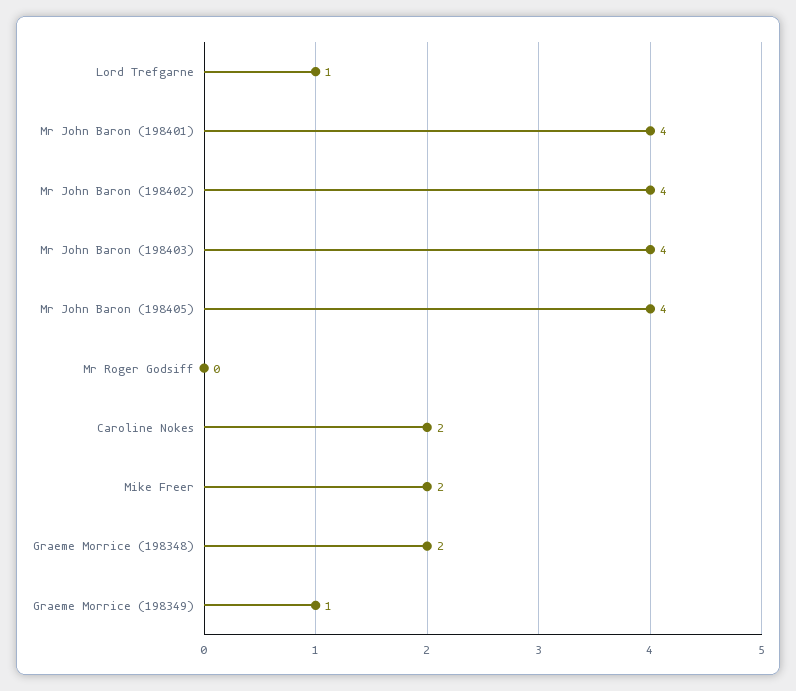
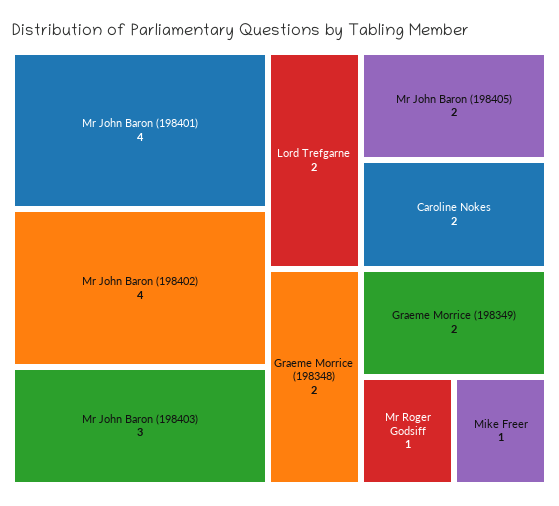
Lord Trefgarne: 1 -> 2
Mr John Baron (198403): 4 -> 3
Mr John Baron (198405): 4 -> 2
Mr Roger Godsiff: 0 -> 1
Mike Freer: 2 -> 1
Graeme Morrice (198349): 1 -> 2

